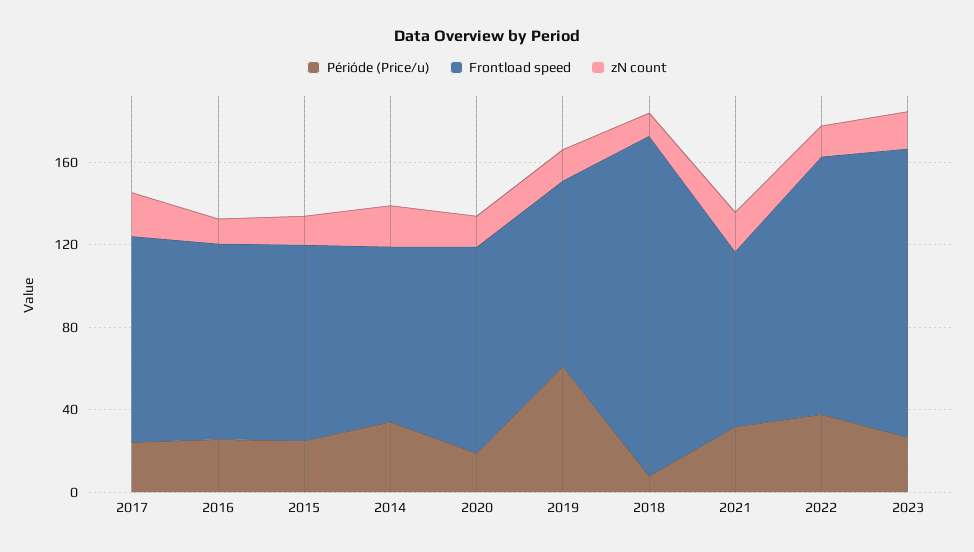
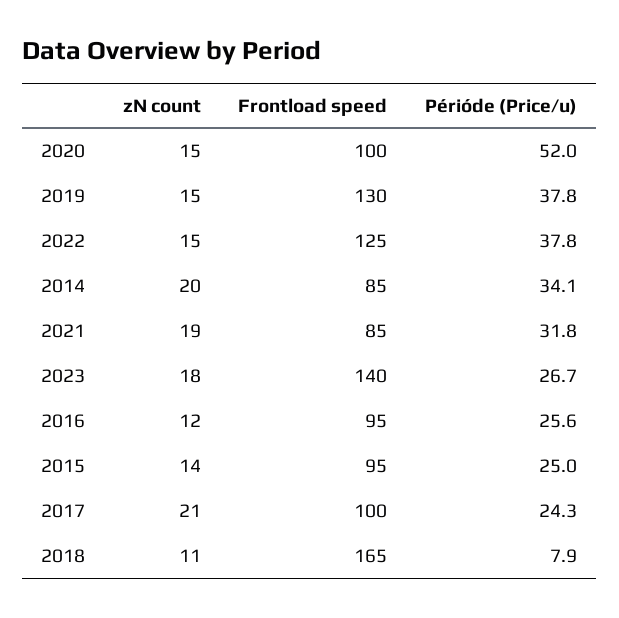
Périóde (Price/u), 2020: 20 -> 52
Périóde (Price/u), 2019: 60 -> 37.8
Frontload speed, 2019: 90 -> 130

